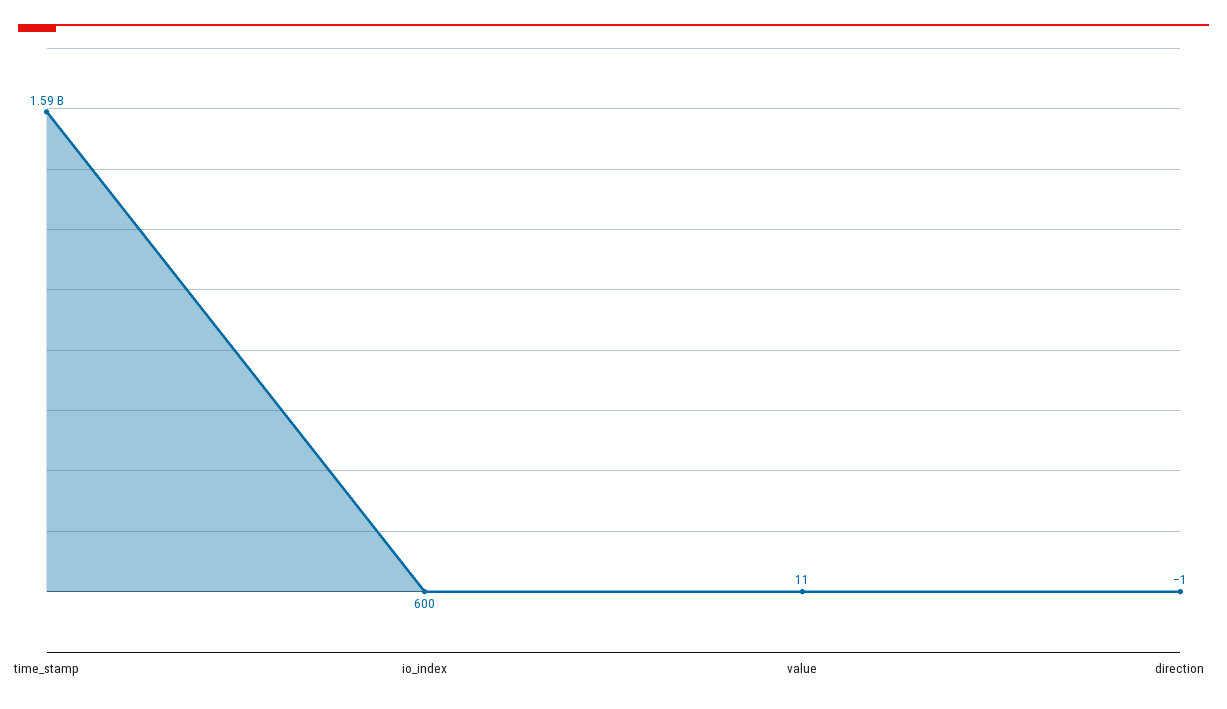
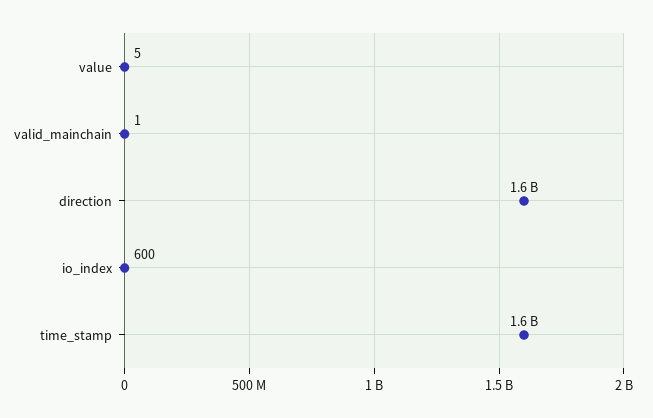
value: 11 -> 5
direction: -1 -> 1600000000
valid_mainchain: none -> 1

